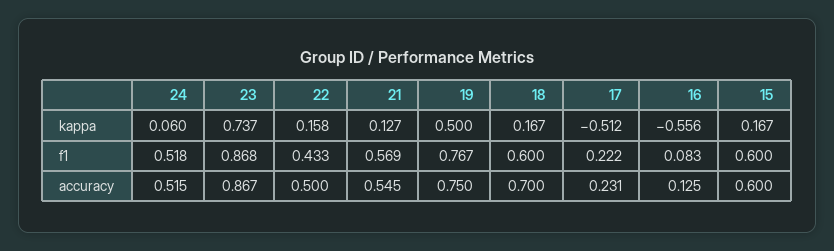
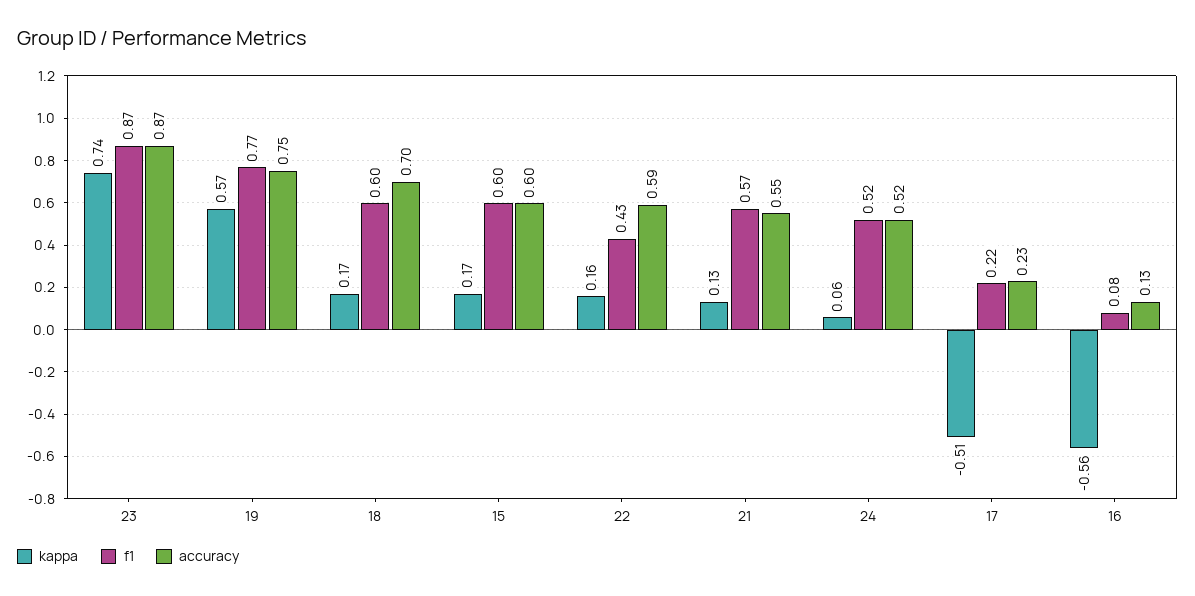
kappa, 19: 0.5 -> 0.57
accuracy, 22: 0.5 -> 0.59

